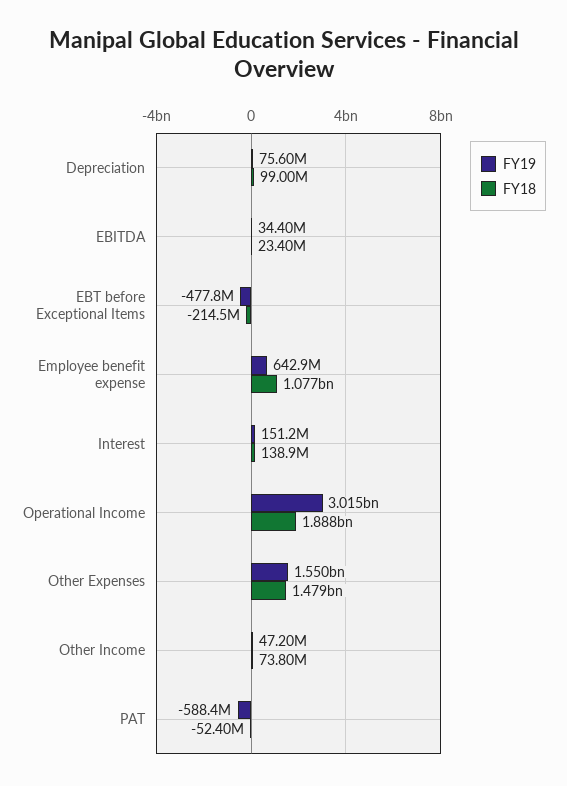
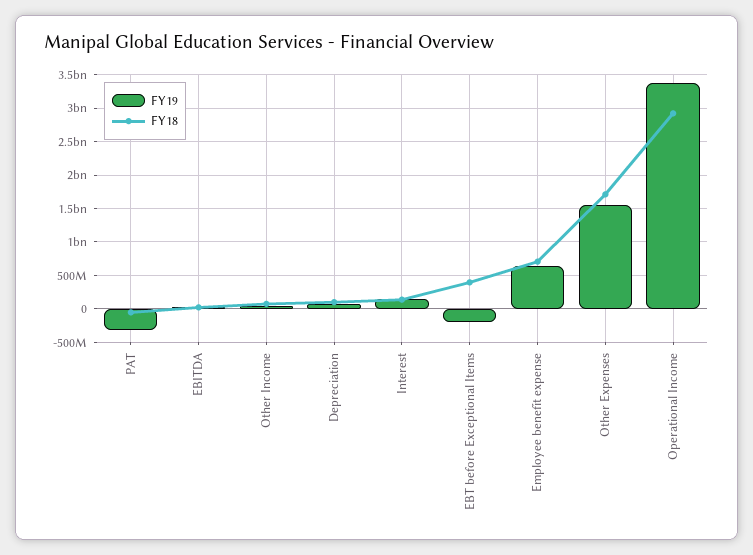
FY19, EBT before Exceptional Items: -477800000 -> -200000000
FY18, EBT before Exceptional Items: -214500000 -> 400000000
FY18, Employee benefit expense: 1077000000 -> 700000000
FY19, Operational Income: 3015000000 -> 3400000000
FY18, Operational Income: 1888000000 -> 2900000000
FY18, Other Expenses: 1479000000 -> 1700000000
FY19, PAT: -588400000 -> -300000000

